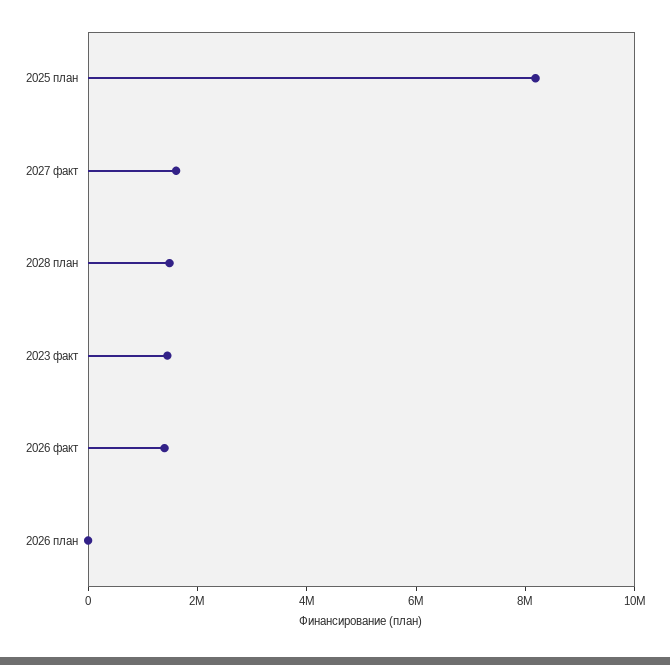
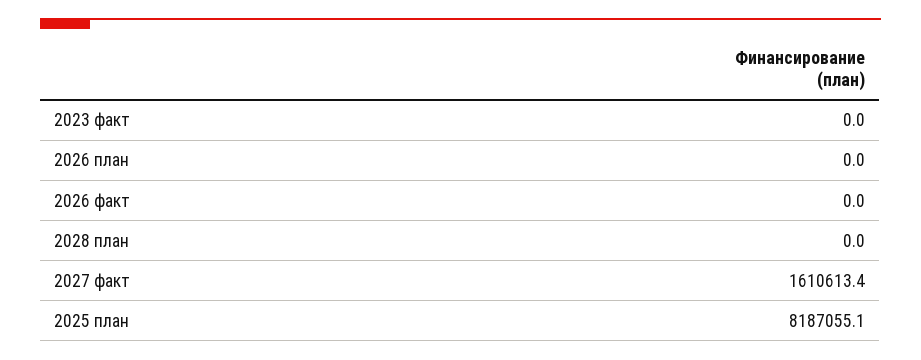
2028 план: 1500000 -> 0
2023 факт: 1500000 -> 0
2026 факт: 1500000 -> 0

